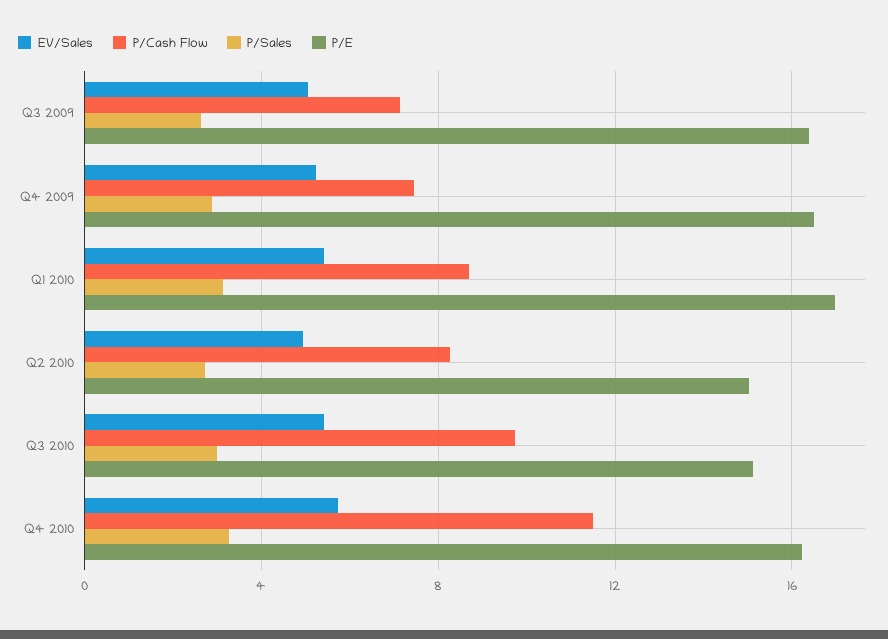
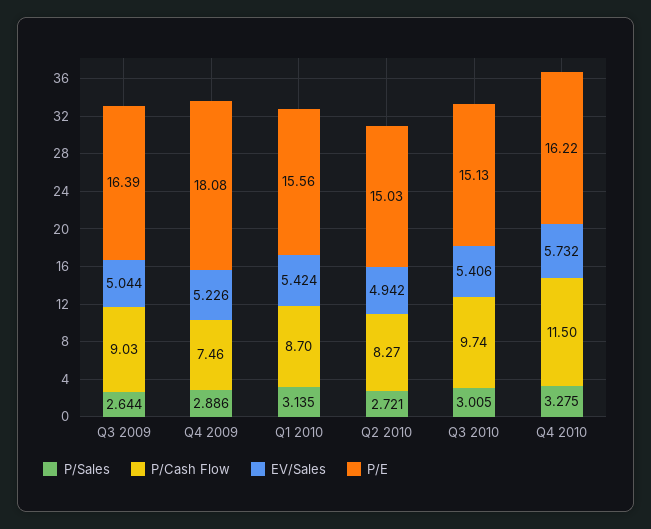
P/Cash Flow, Q3 2009: 7 -> 9.03
P/E, Q4 2009: 16.5 -> 18.08
P/E, Q1 2010: 17 -> 15.56

